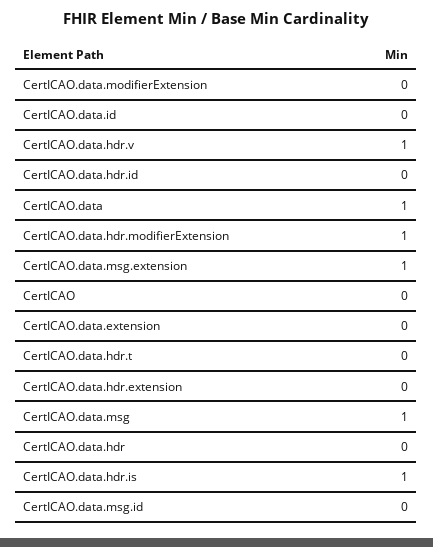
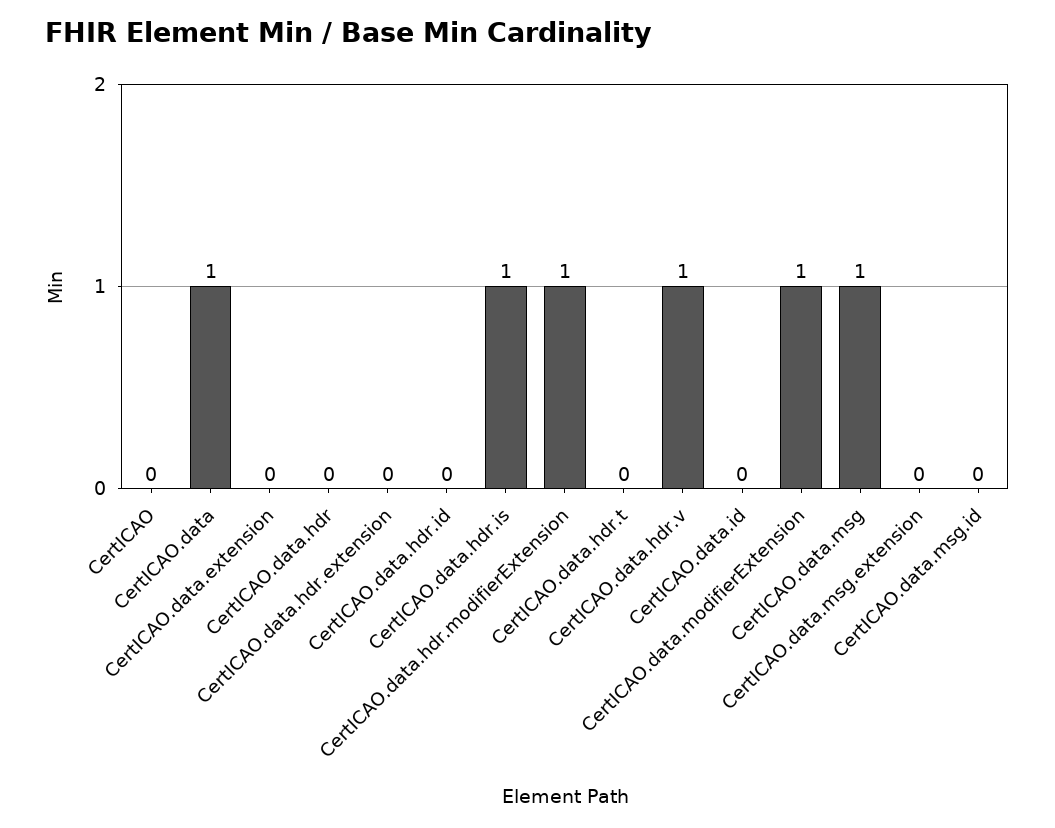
CertICAO.data.modifierExtension: 0 -> 1
CertICAO.data.msg.extension: 1 -> 0

